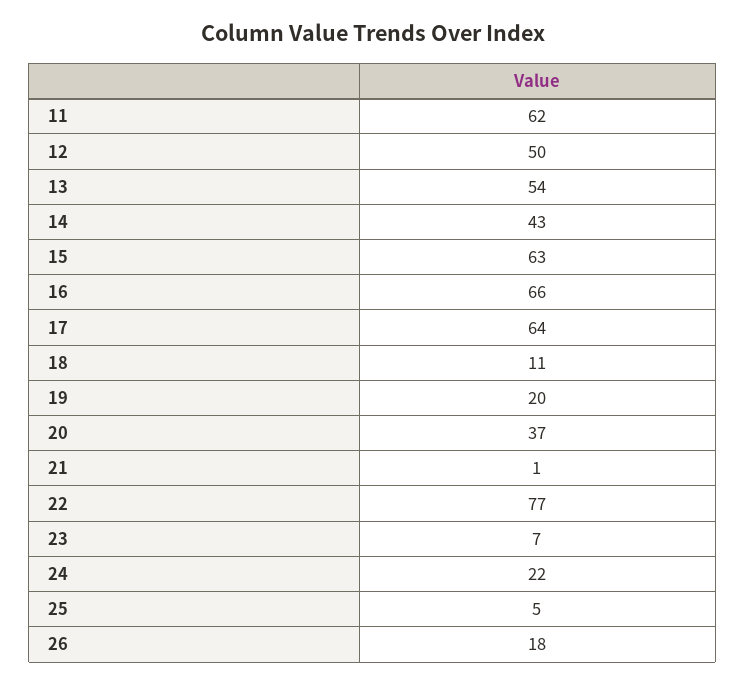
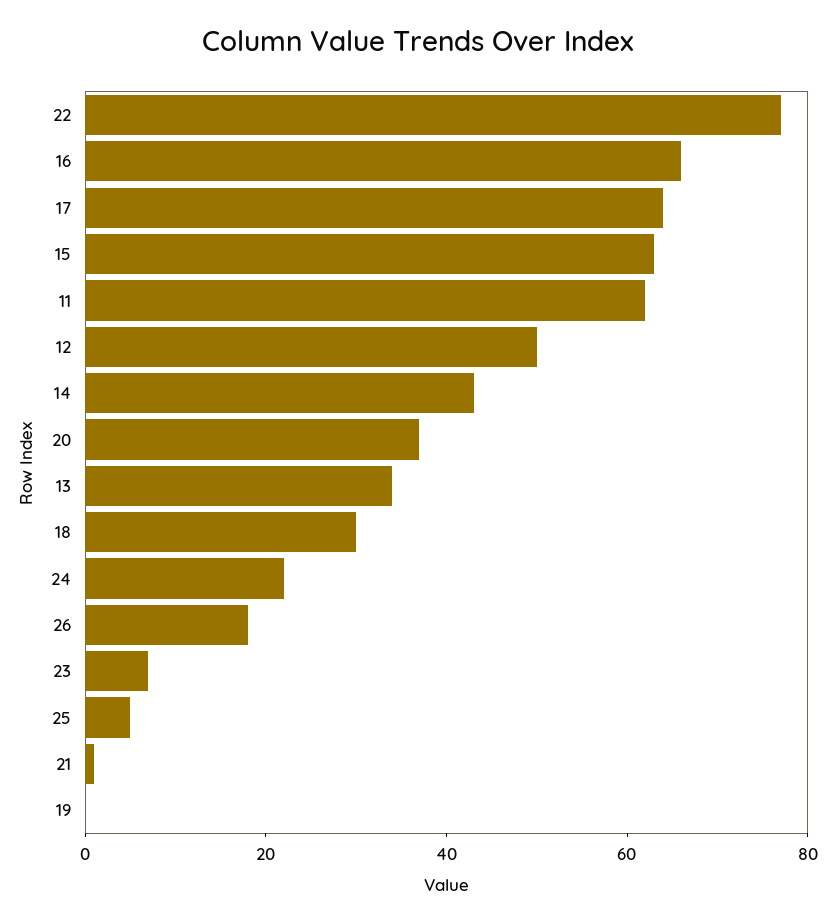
13: 54 -> 35
18: 11 -> 30
19: 20 -> 0

